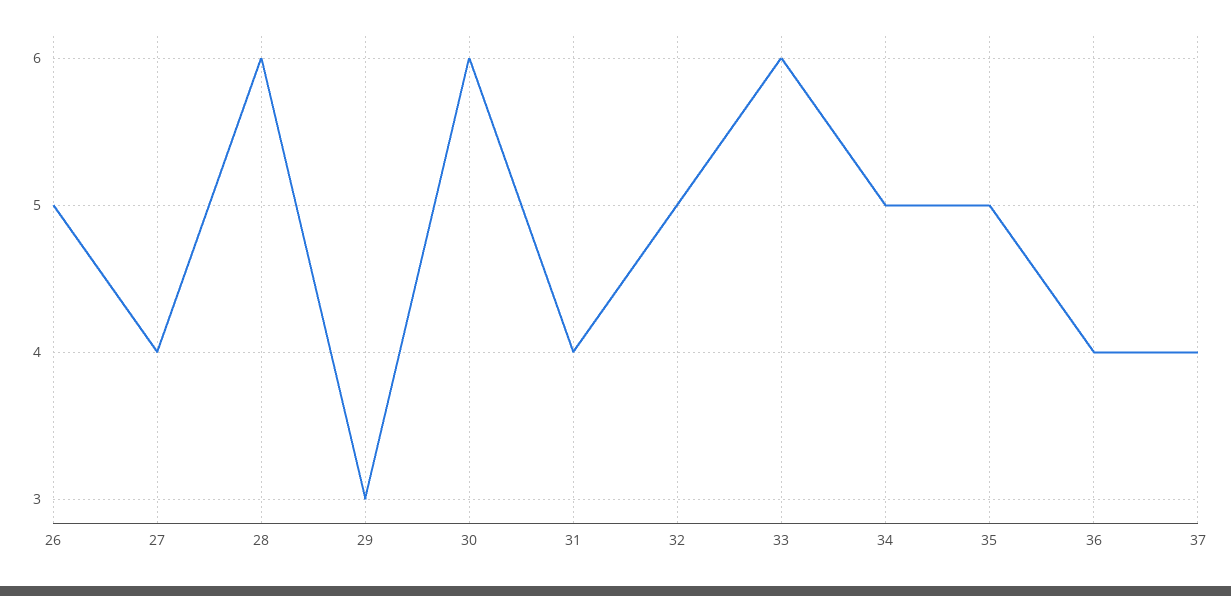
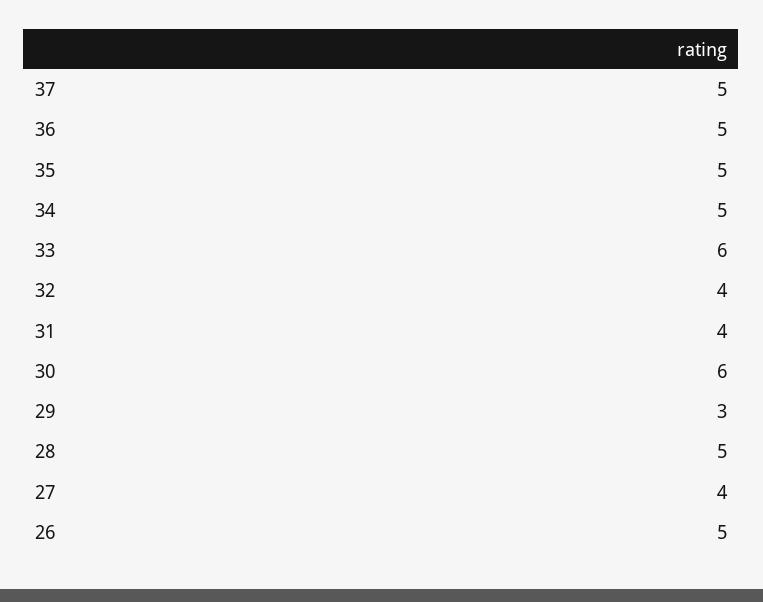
28: 6 -> 5
32: 5 -> 4
36: 4 -> 5
37: 4 -> 5

